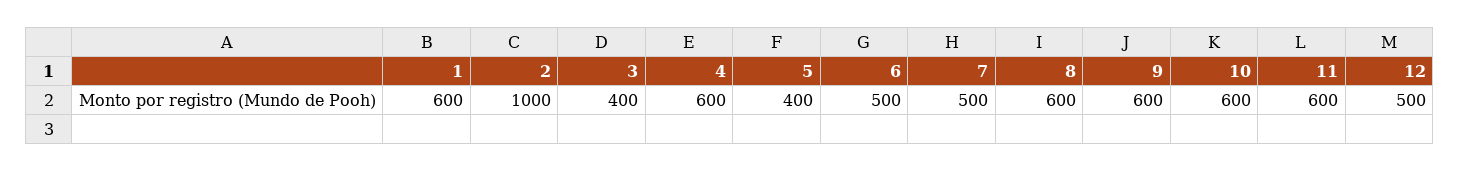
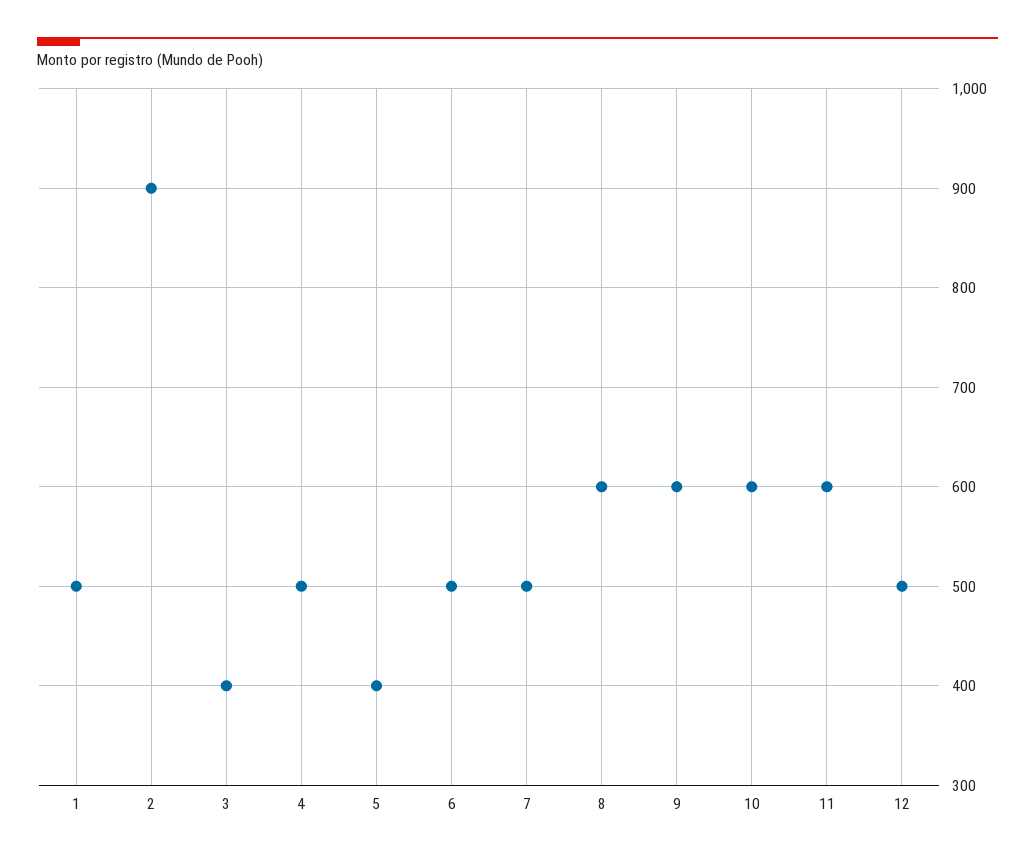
1: 600 -> 500
2: 1000 -> 900
4: 600 -> 500

